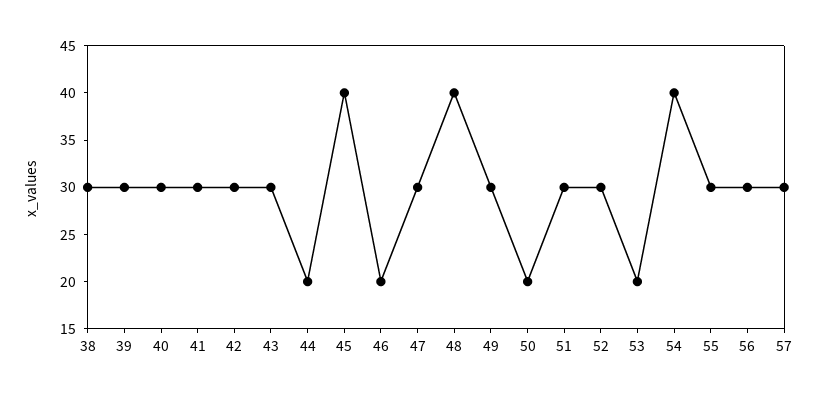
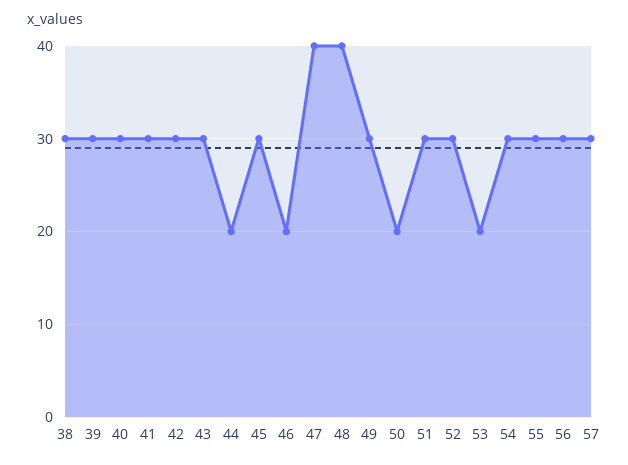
45: 40 -> 30
47: 30 -> 40
54: 40 -> 30

